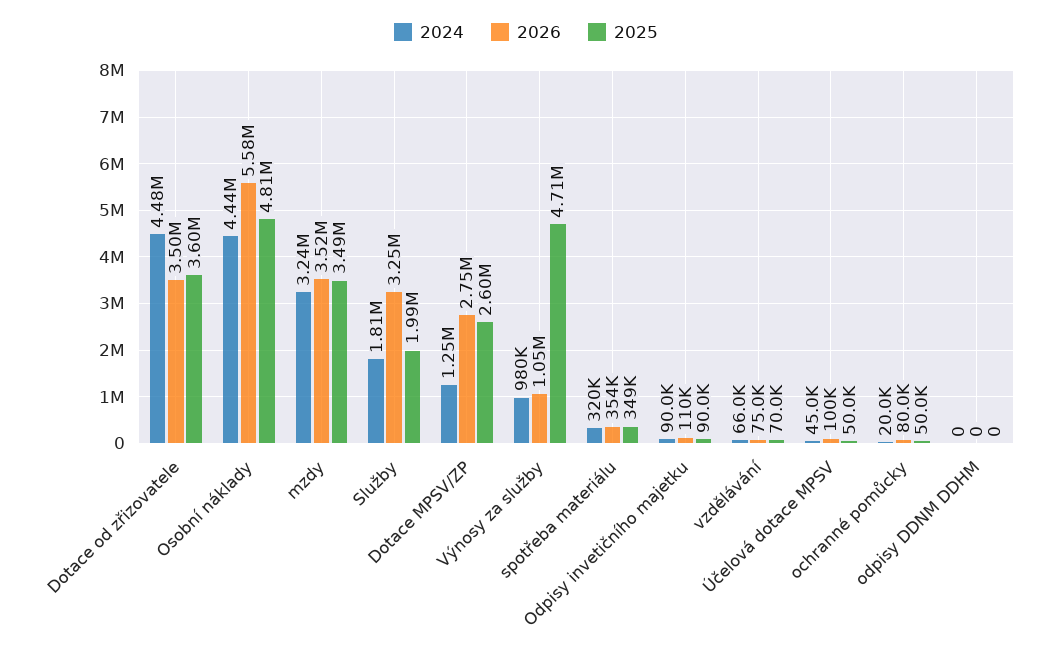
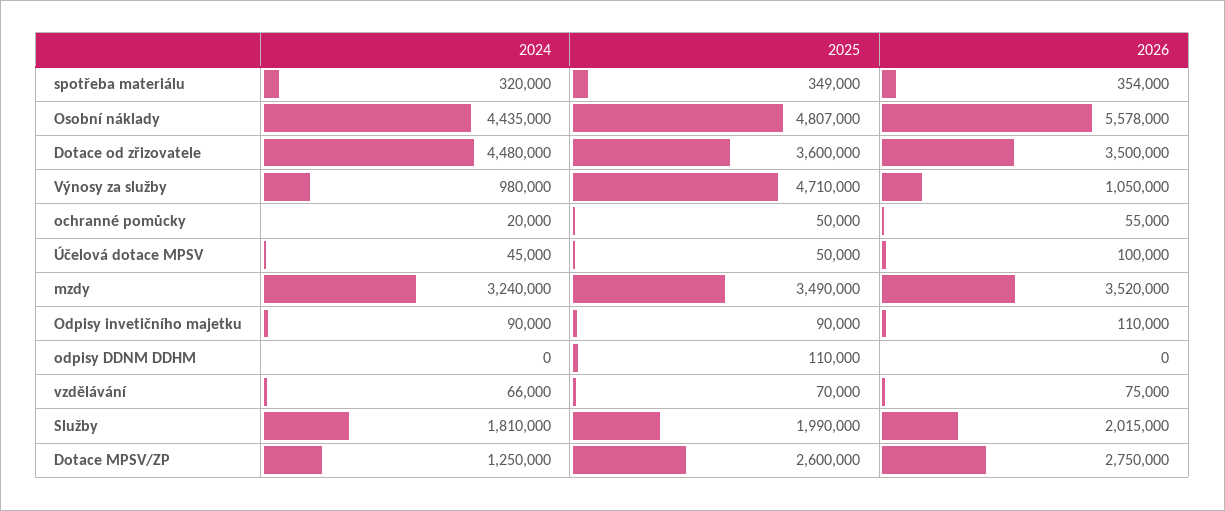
2026, Služby: 3250000 -> 2015000
2026, ochranné pomůcky: 80000 -> 55000
2025, odpisy DDNM DDHM: 0 -> 110000

